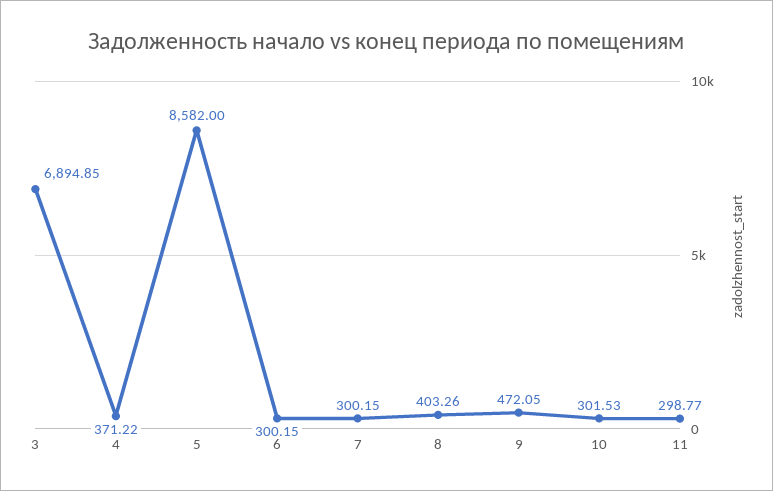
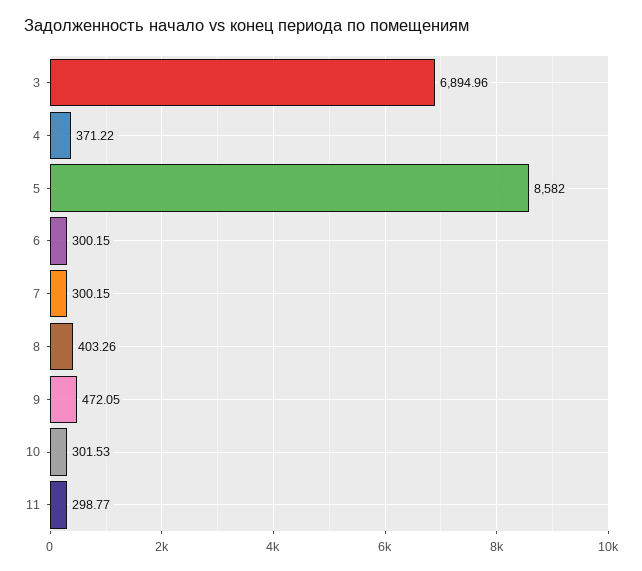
3: 6894.85 -> 6894.96

